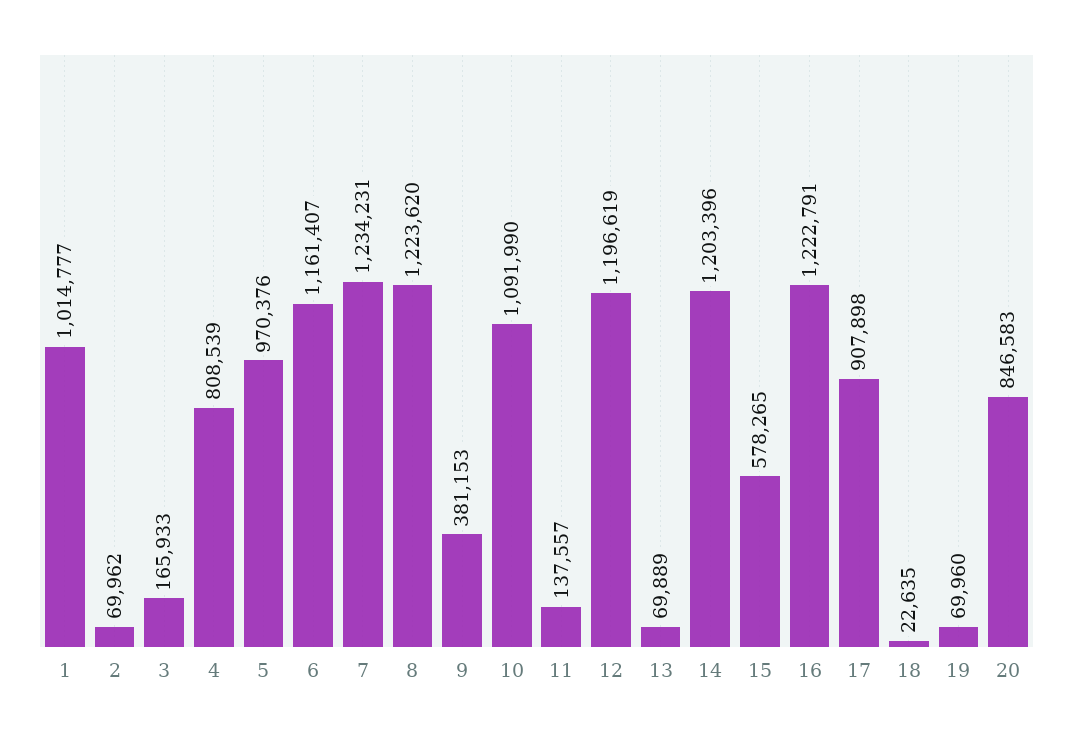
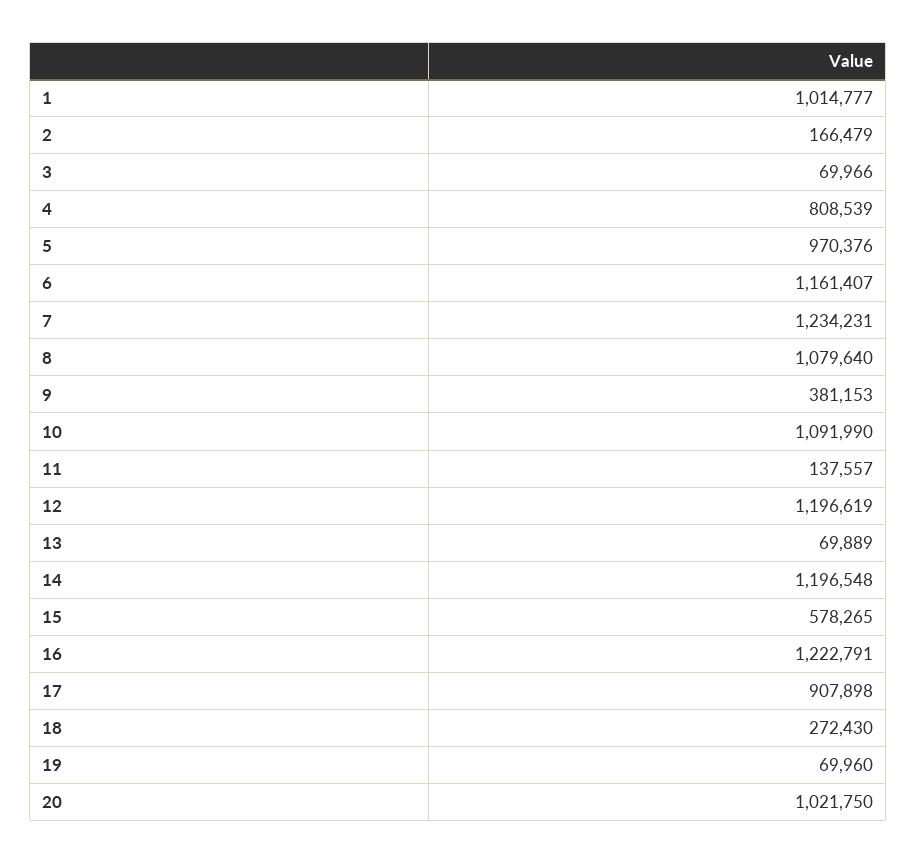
2: 69962 -> 166479
3: 165933 -> 69966
8: 1223620 -> 1079640
14: 1203396 -> 1196548
18: 22635 -> 272430
20: 846583 -> 1021750

